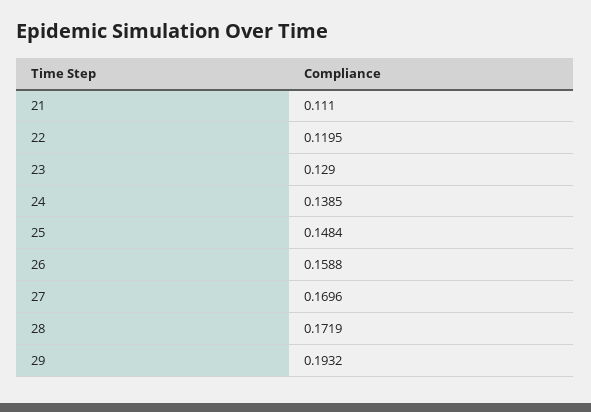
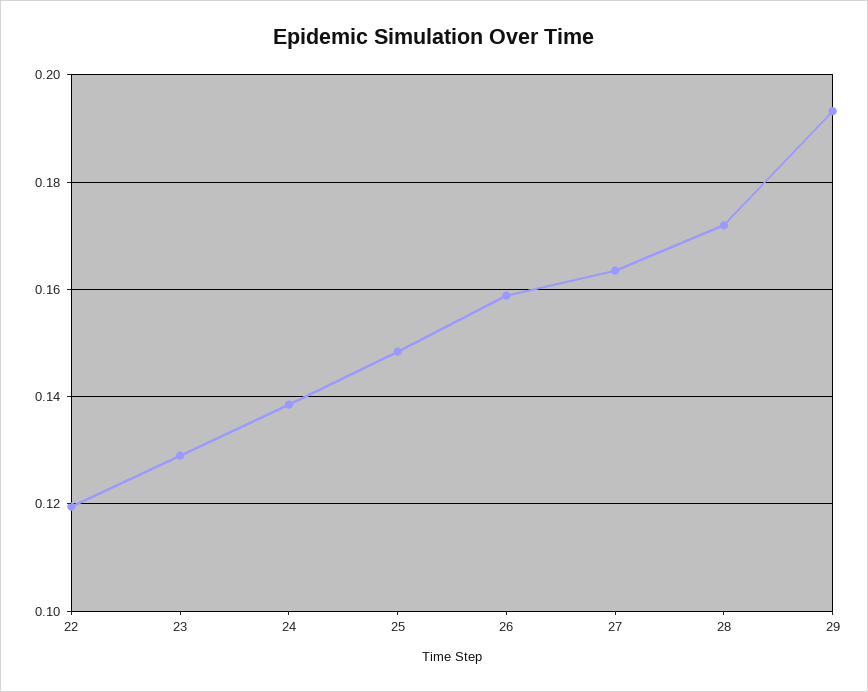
21: 0.111 -> none
27: 0.1696 -> 0.164

